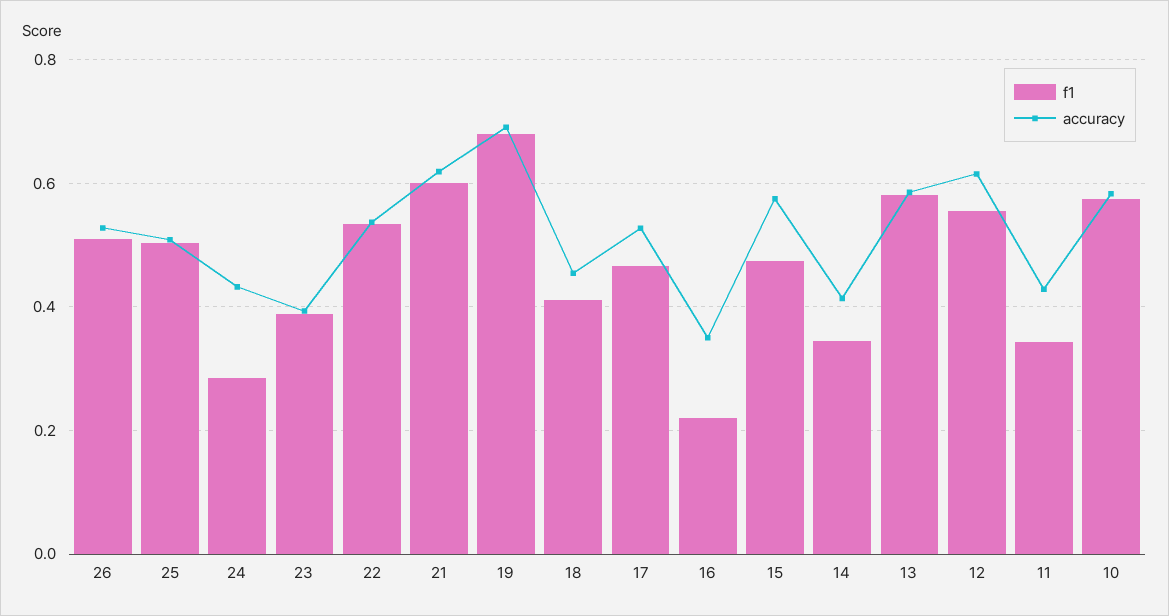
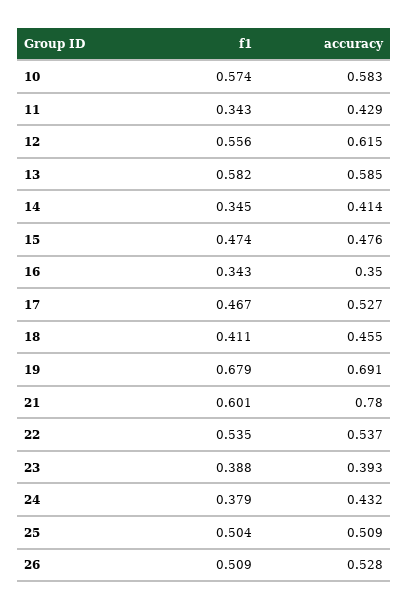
f1, 24: 0.28 -> 0.379
accuracy, 21: 0.62 -> 0.78
f1, 16: 0.22 -> 0.343
accuracy, 15: 0.58 -> 0.476

